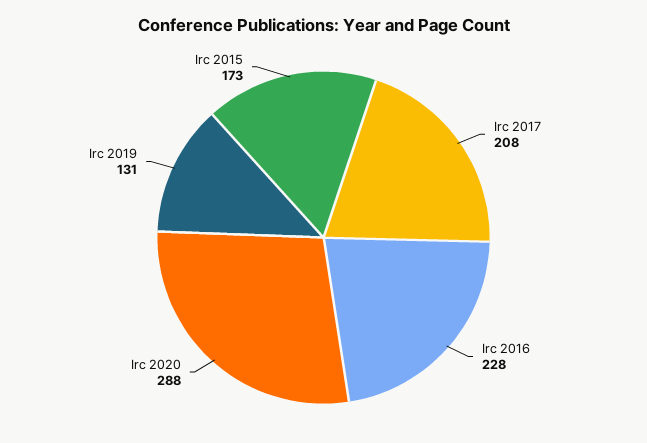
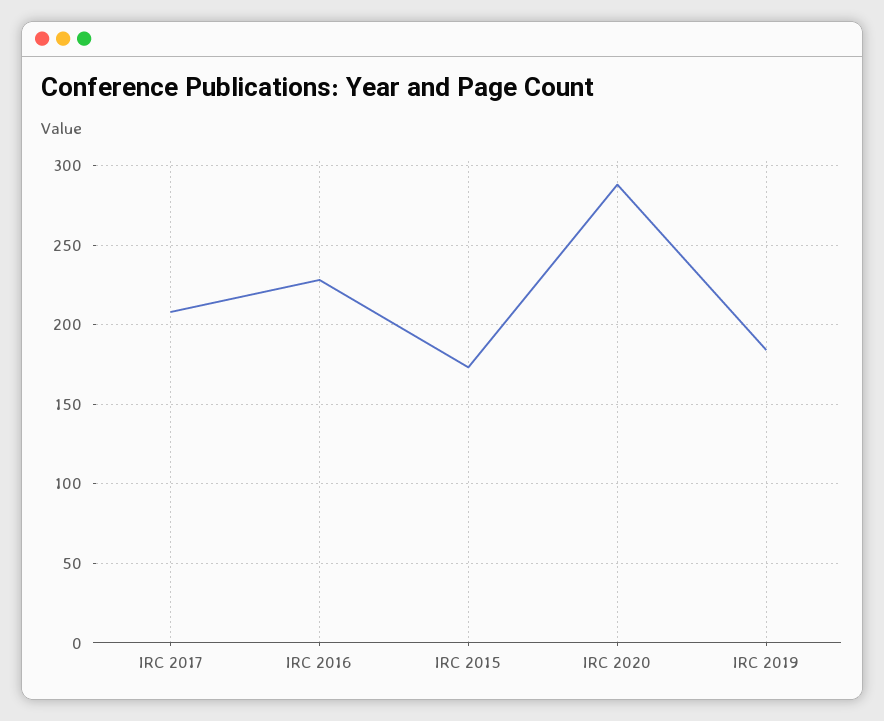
Irc 2019: 131 -> 185

